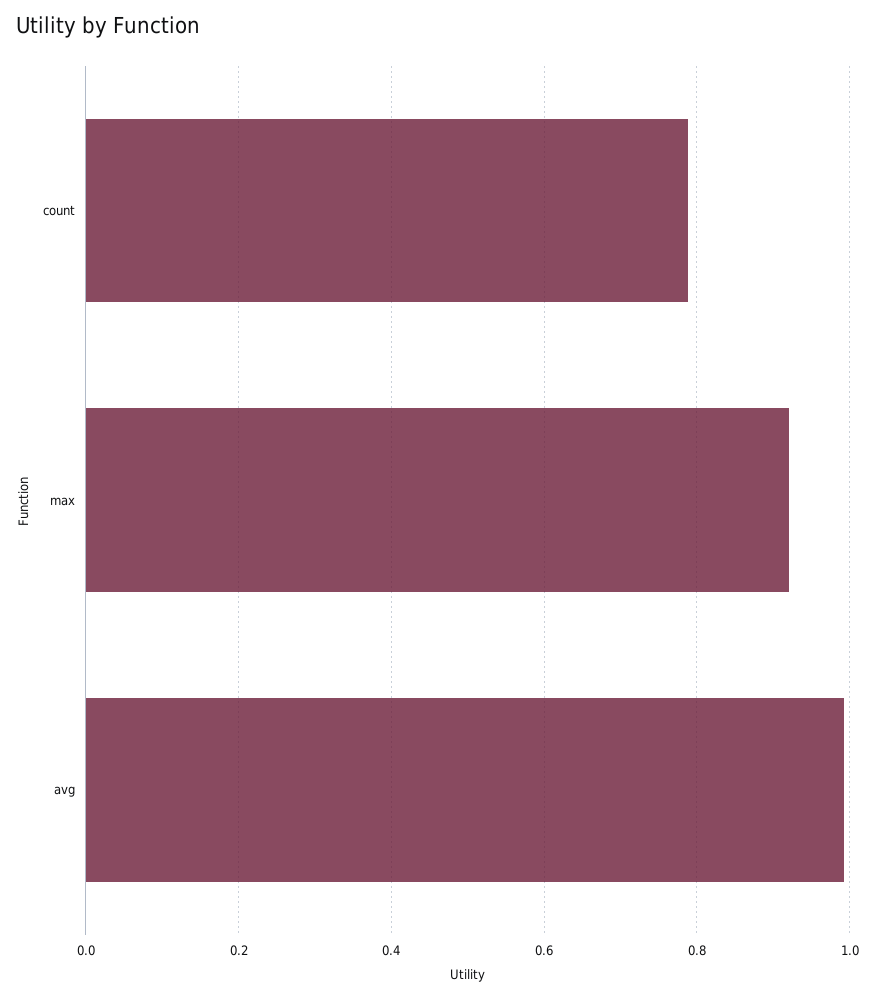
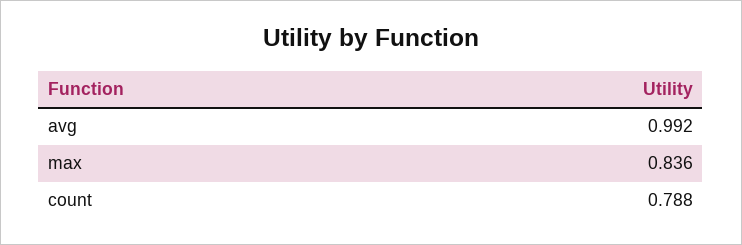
max: 0.92 -> 0.836

